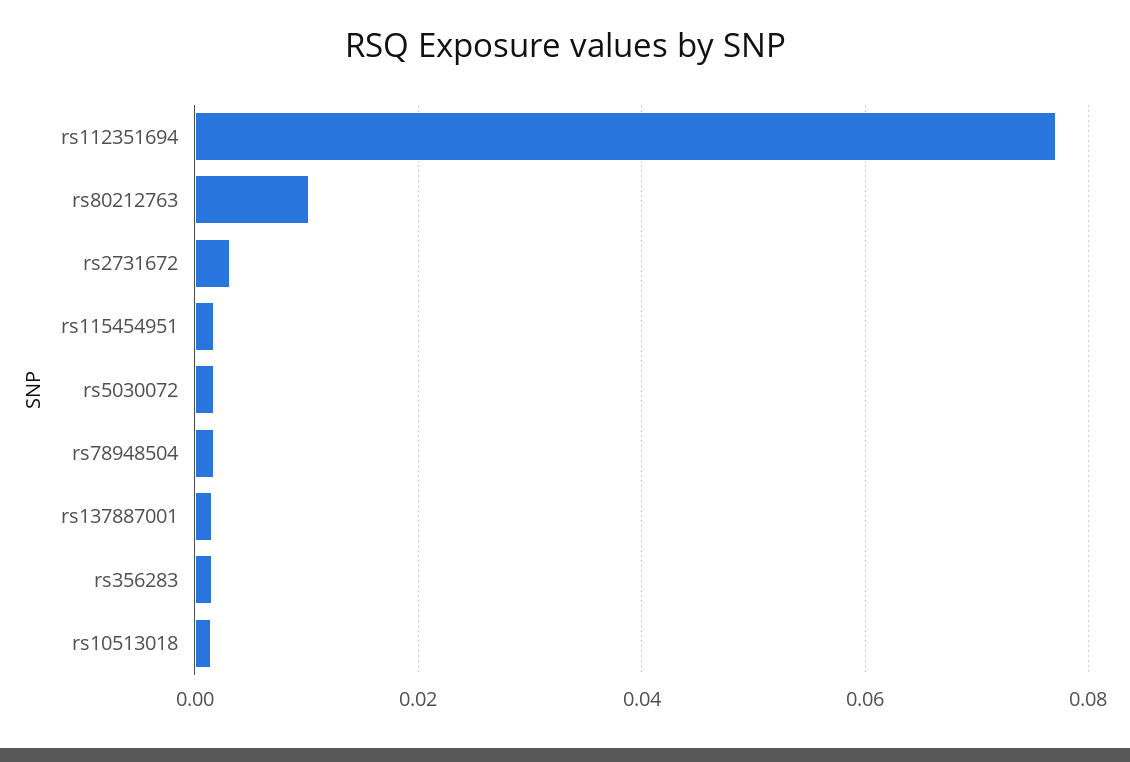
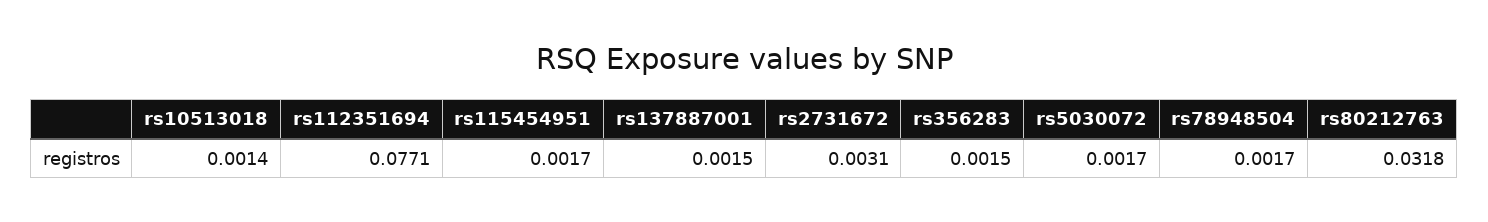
rs80212763: 0.01 -> 0.0318

